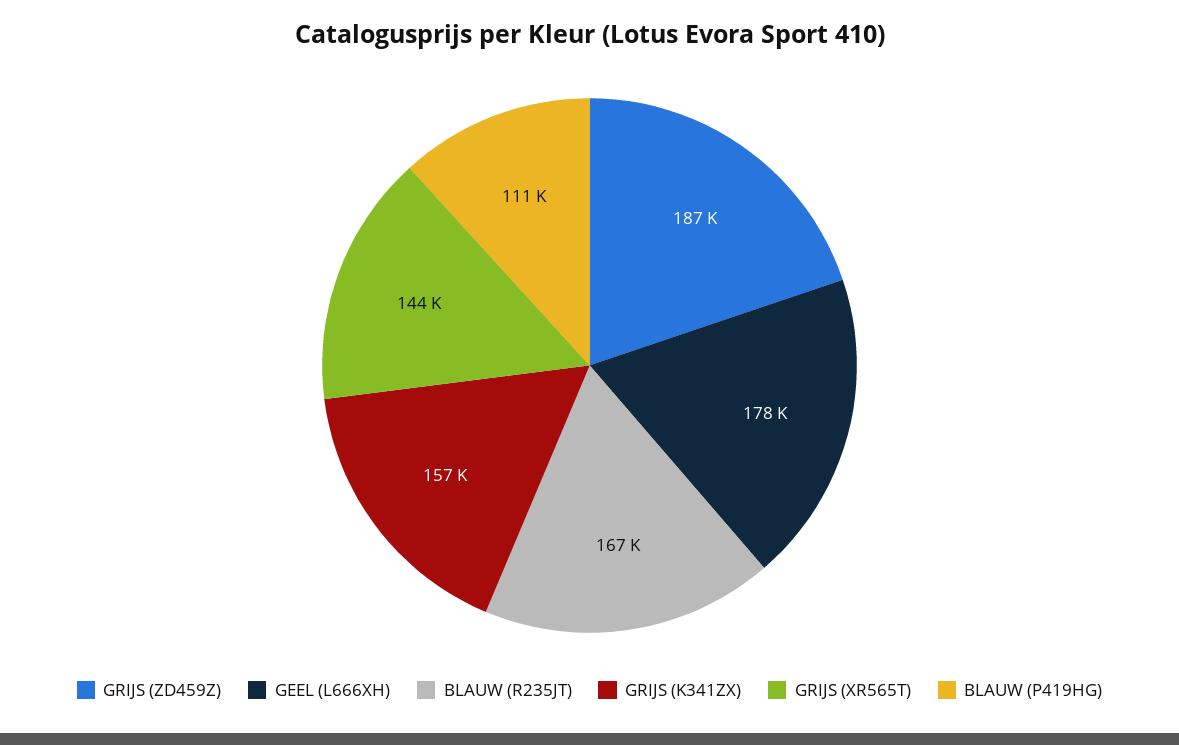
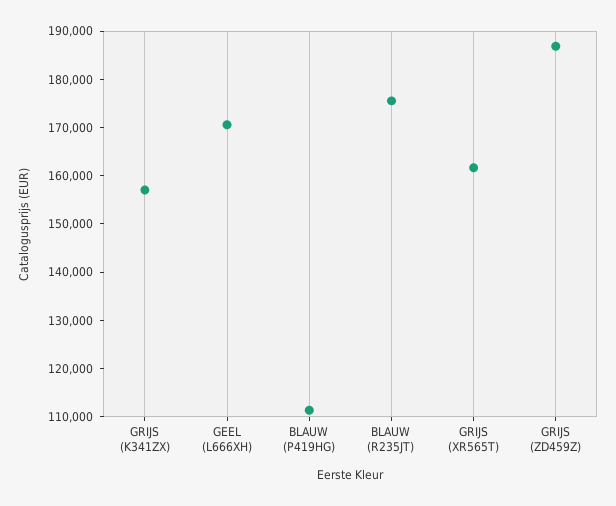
GEEL (L666XH): 178000 -> 170000
BLAUW (R235JT): 167000 -> 176000
GRIJS (XR565T): 144000 -> 162000

